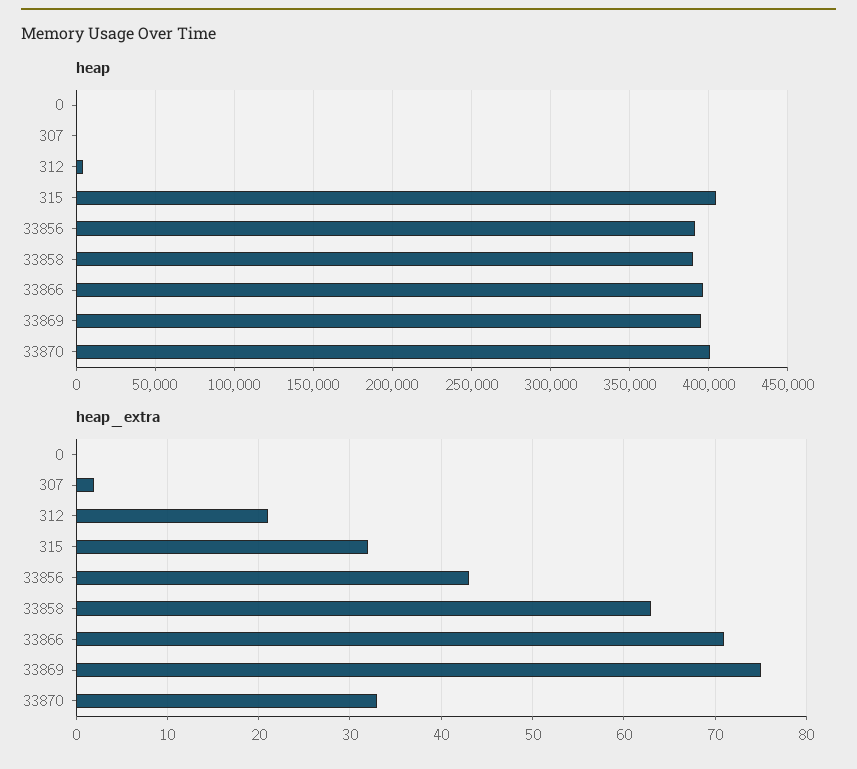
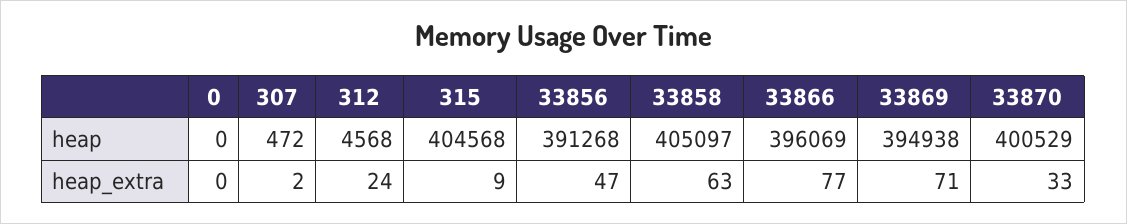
heap, 33858: 390000 -> 405097
heap_extra, 312: 21 -> 24
heap_extra, 315: 32 -> 9
heap_extra, 33856: 43 -> 47
heap_extra, 33866: 71 -> 77
heap_extra, 33869: 75 -> 71

